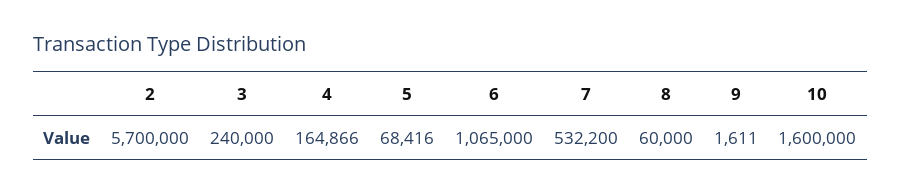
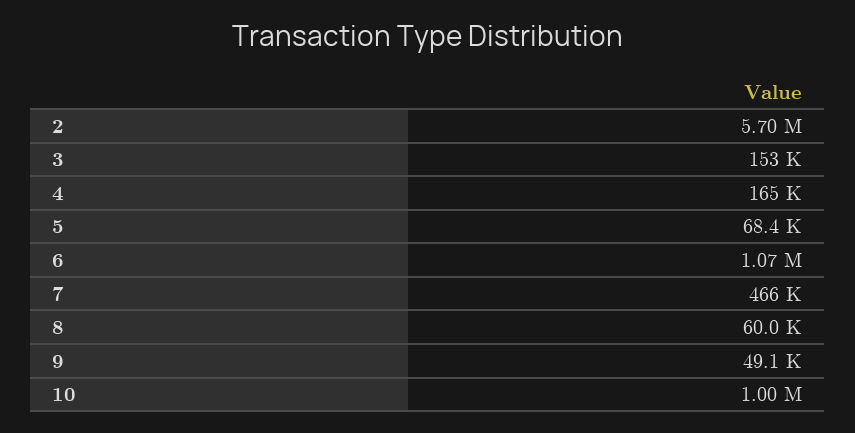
3: 240000 -> 153000
7: 532200 -> 466000
9: 1611 -> 49100
10: 1600000 -> 1000000

